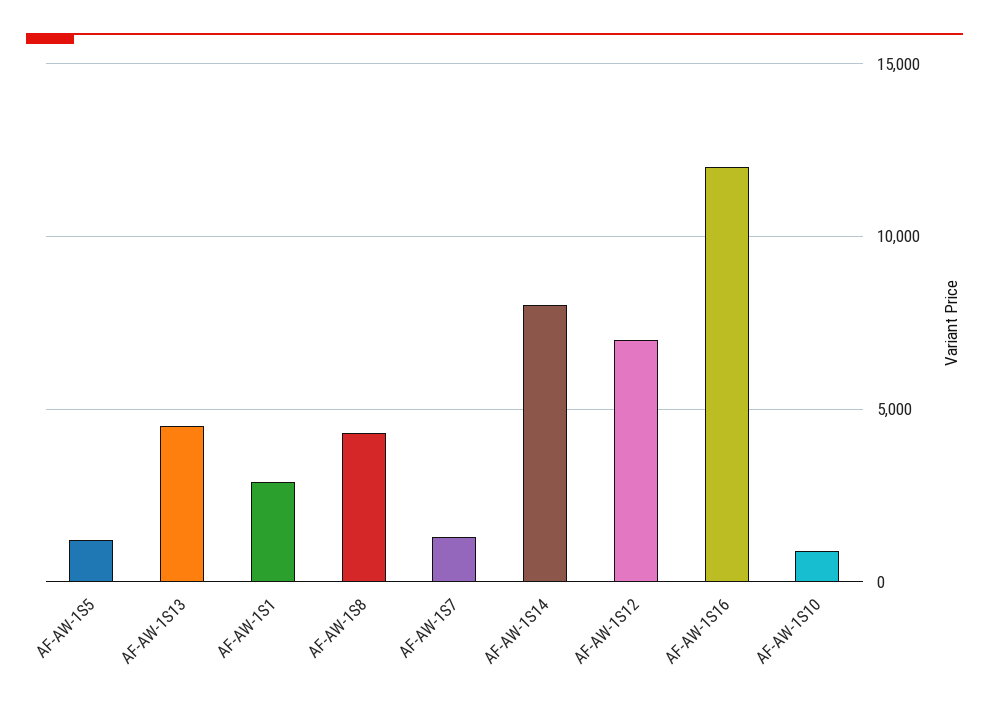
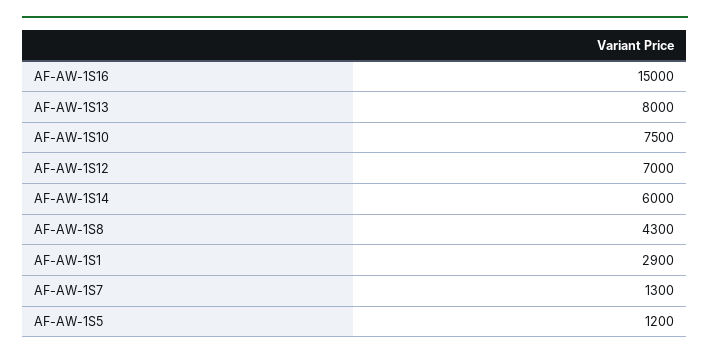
AF-AW-1S13: 4500 -> 8000
AF-AW-1S14: 8000 -> 6000
AF-AW-1S16: 12000 -> 15000
AF-AW-1S10: 1000 -> 7500

